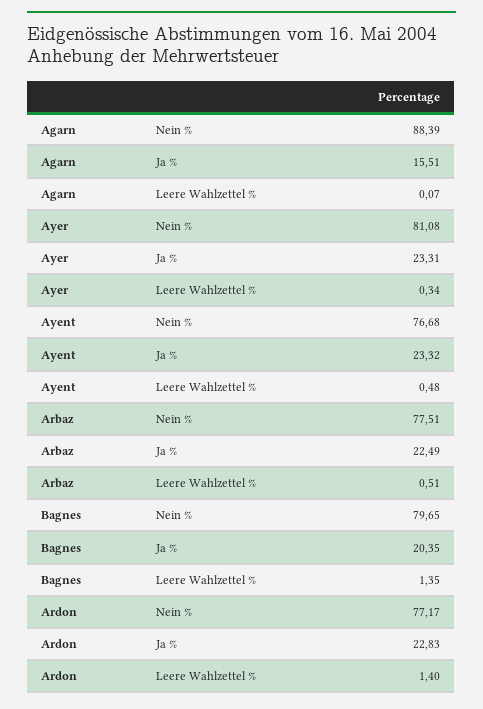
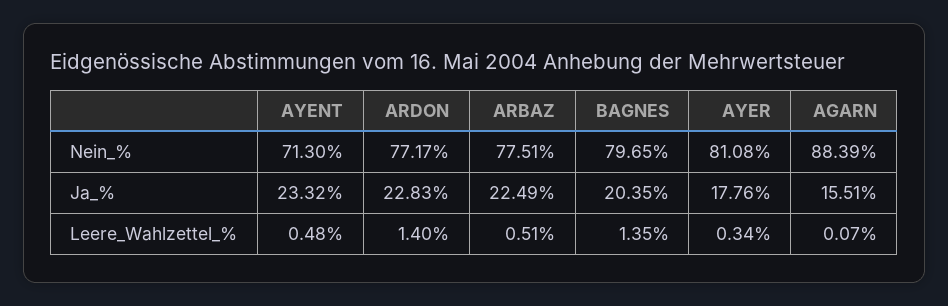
Ayer, Ja %: 23.31 -> 17.76
Ayent, Nein %: 76.68 -> 71.3

